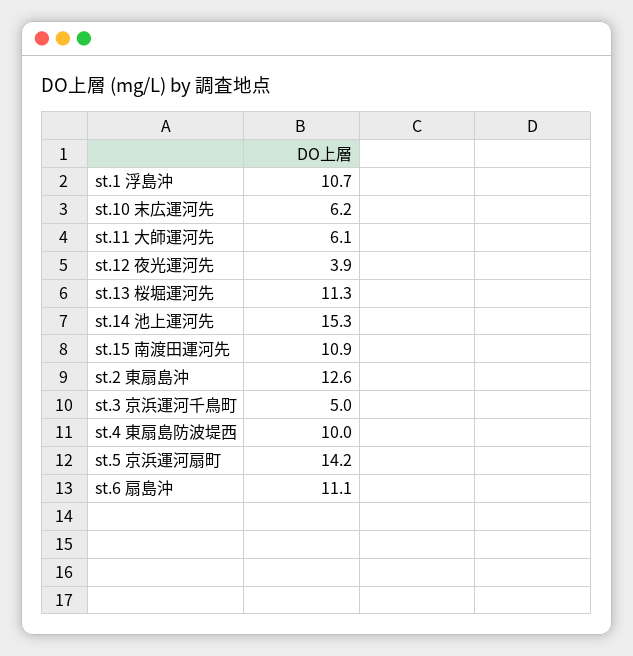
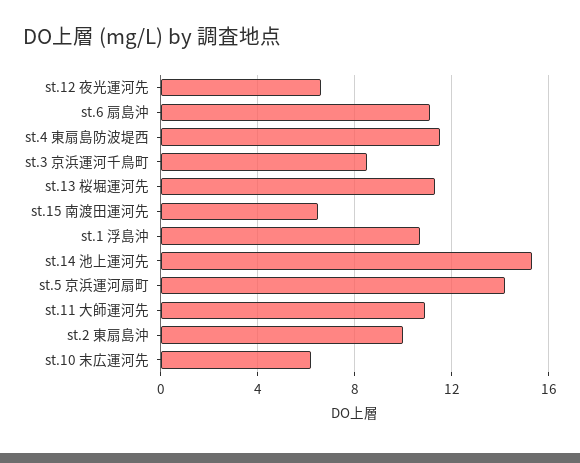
st.11 大師運河先: 6.1 -> 11
st.12 夜光運河先: 3.9 -> 6.5
st.15 南渡田運河先: 10.9 -> 6.5
st.2 東扇島沖: 12.6 -> 10
st.3 京浜運河千鳥町: 5 -> 8.5
st.4 東扇島防波堤西: 10 -> 11.5

